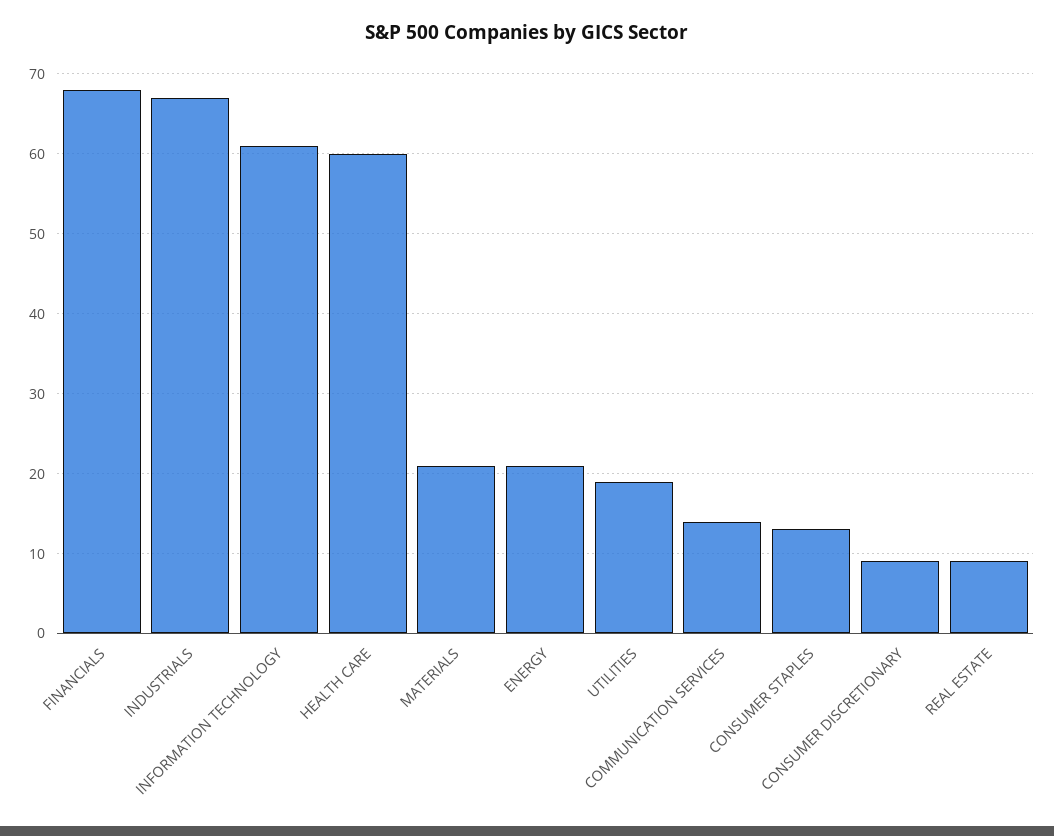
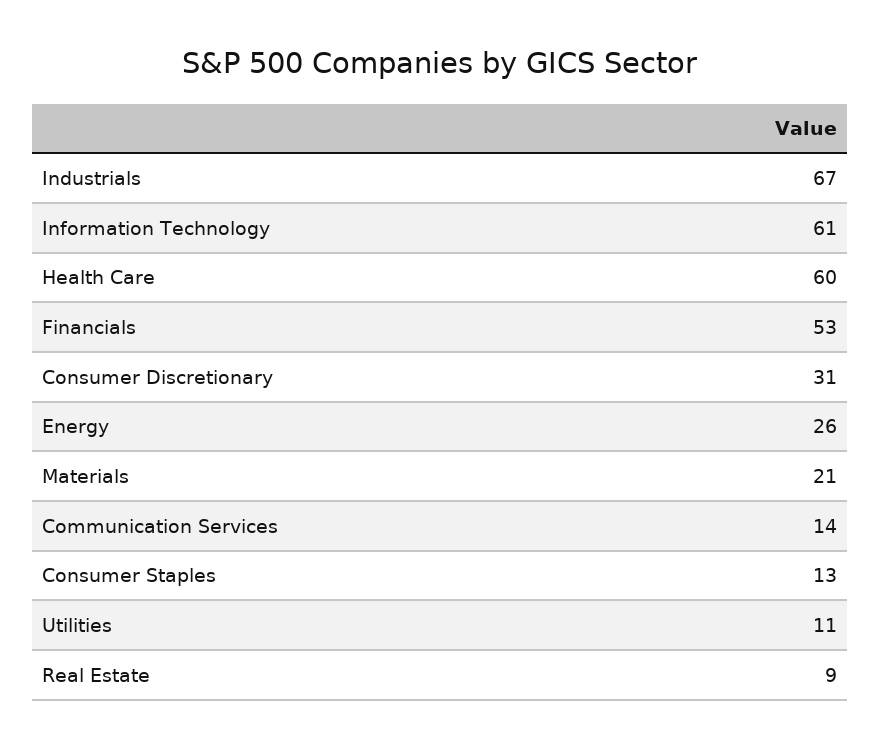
FINANCIALS: 68 -> 53
ENERGY: 21 -> 26
UTILITIES: 19 -> 11
CONSUMER DISCRETIONARY: 9 -> 31

